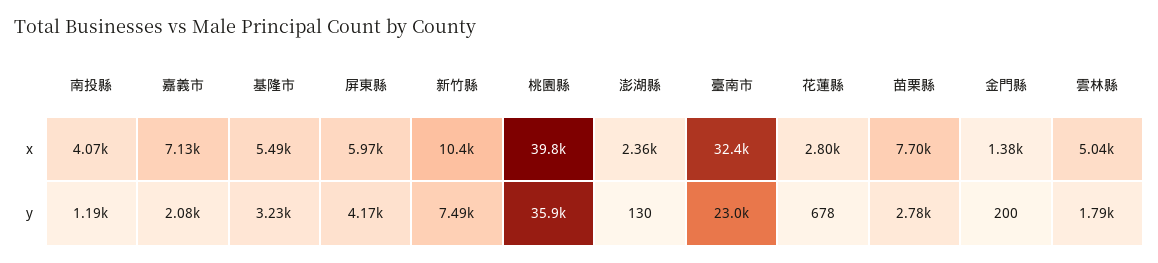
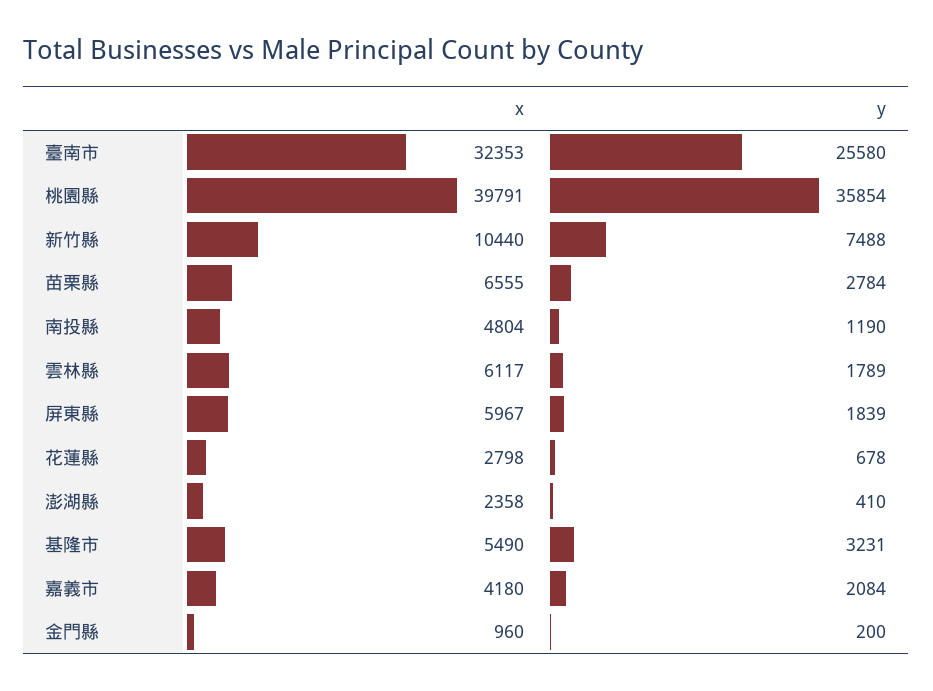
南投縣, x: 4070 -> 4804
嘉義市, x: 7130 -> 4180
苗栗縣, x: 7700 -> 6555
金門縣, x: 1380 -> 960
雲林縣, x: 5040 -> 6117
屏東縣, y: 4170 -> 1839
澎湖縣, y: 130 -> 410
臺南市, y: 23000 -> 25580

